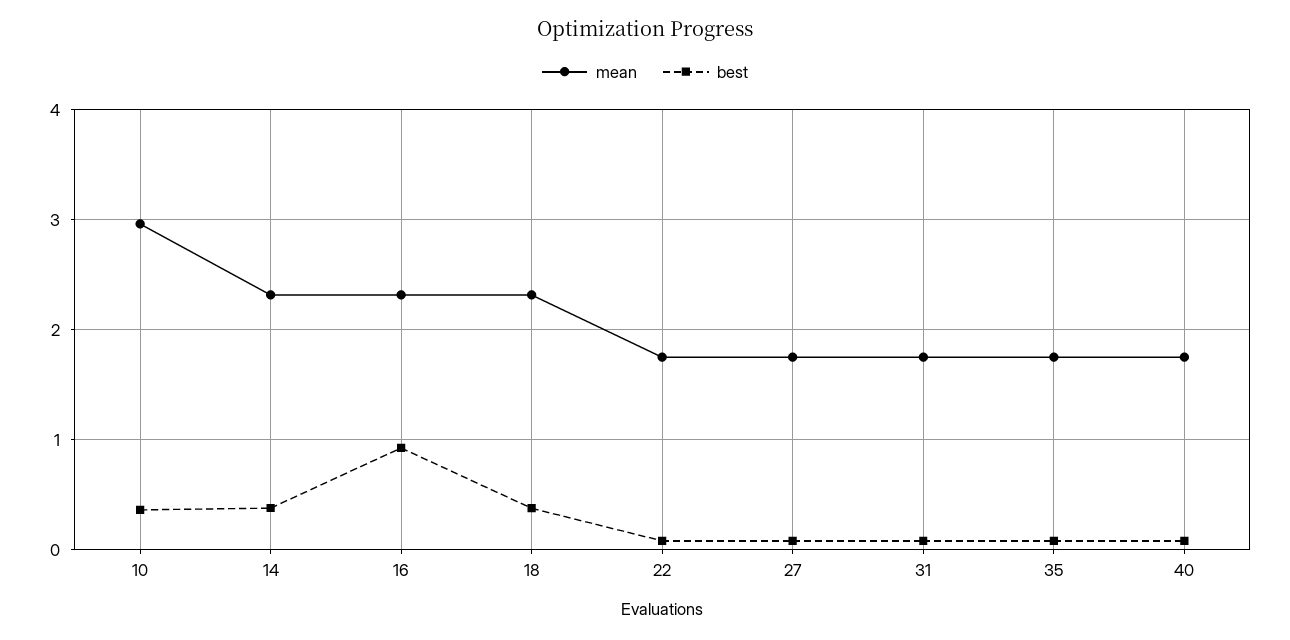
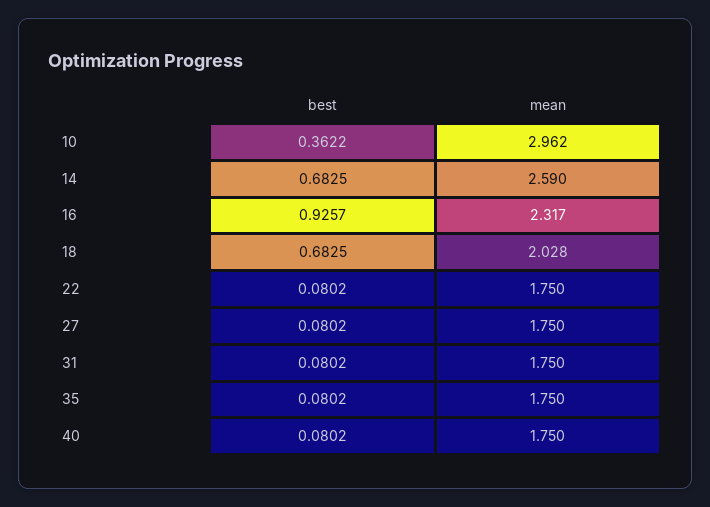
mean, 14: 2.3 -> 2.59
best, 14: 0.4 -> 0.6825
mean, 18: 2.3 -> 2.028
best, 18: 0.4 -> 0.6825

